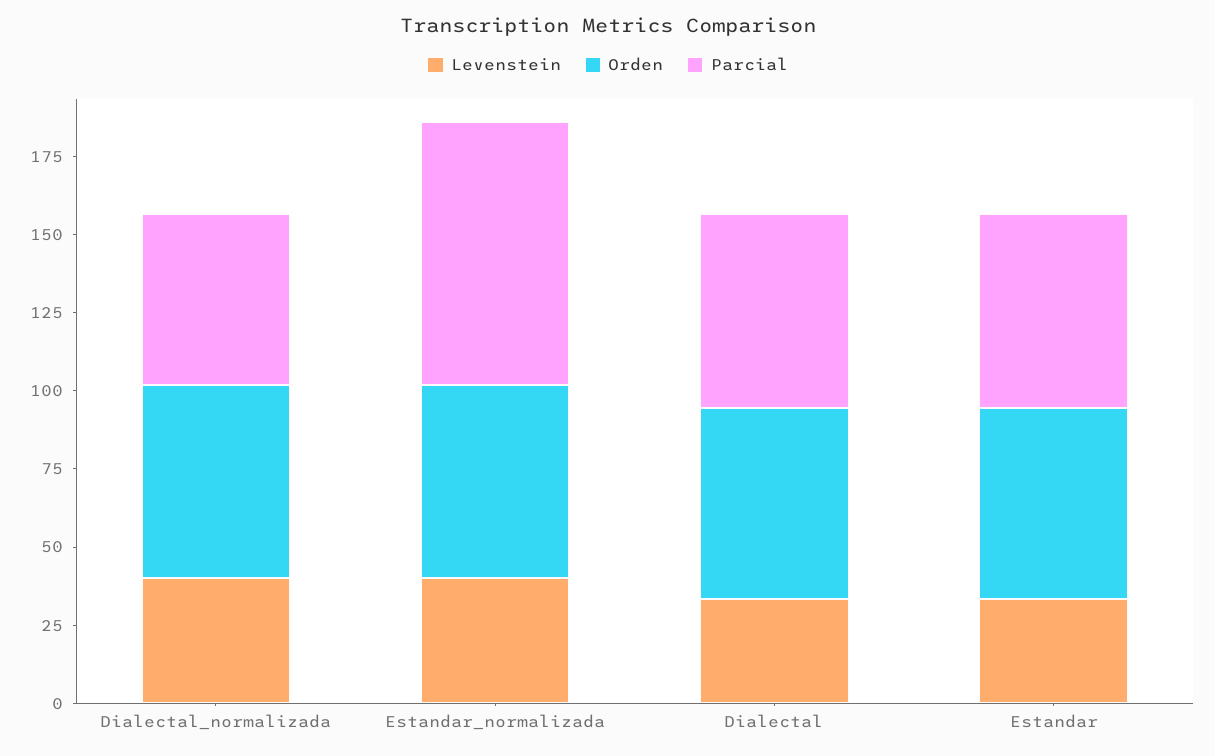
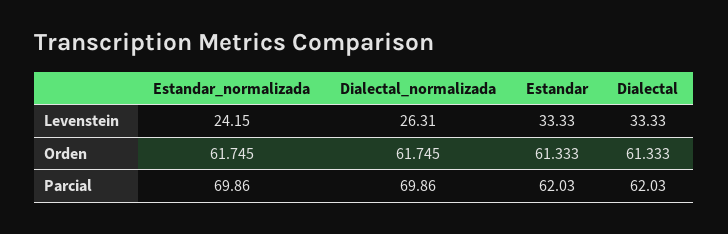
Levenstein, Dialectal_normalizada: 40 -> 26.31
Parcial, Dialectal_normalizada: 55 -> 69.86
Levenstein, Estandar_normalizada: 40 -> 24.15
Parcial, Estandar_normalizada: 85 -> 69.86

